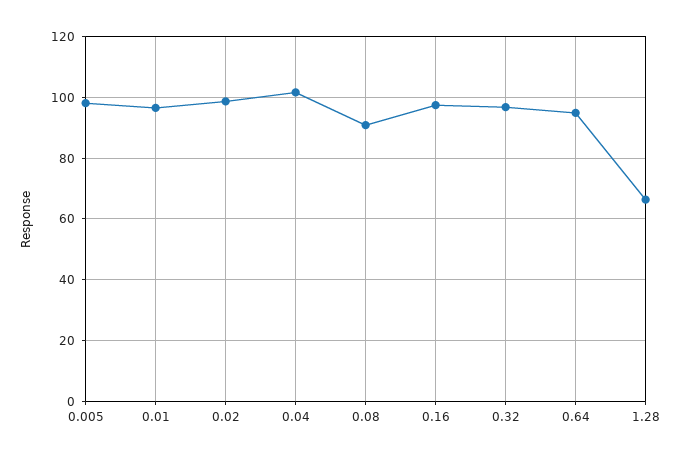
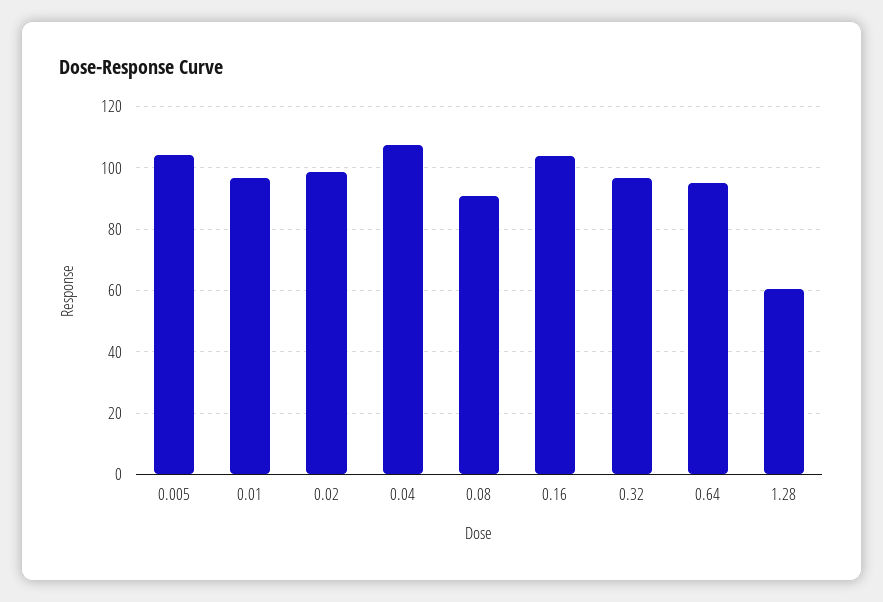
0.005: 98 -> 104
0.04: 102 -> 108
0.16: 98 -> 104
1.28: 66 -> 60

